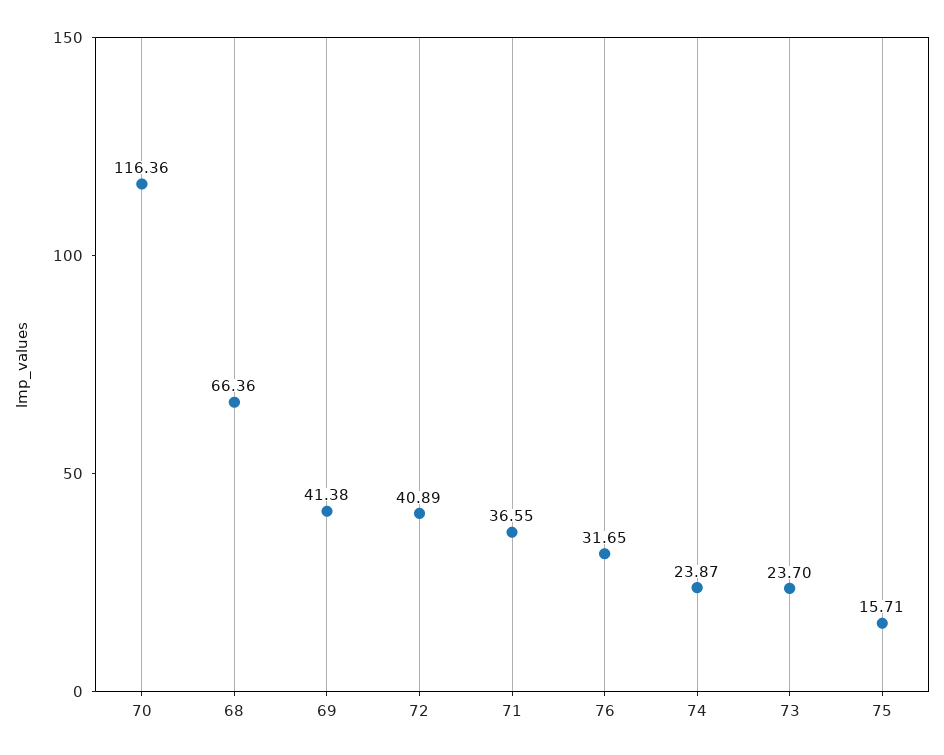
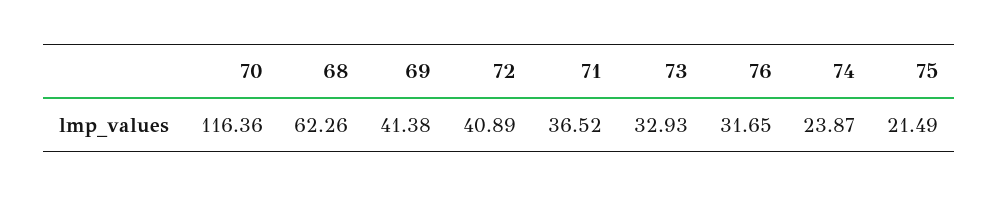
68: 66.36 -> 62.26
71: 36.55 -> 36.52
73: 23.7 -> 32.93
75: 15.71 -> 21.49

